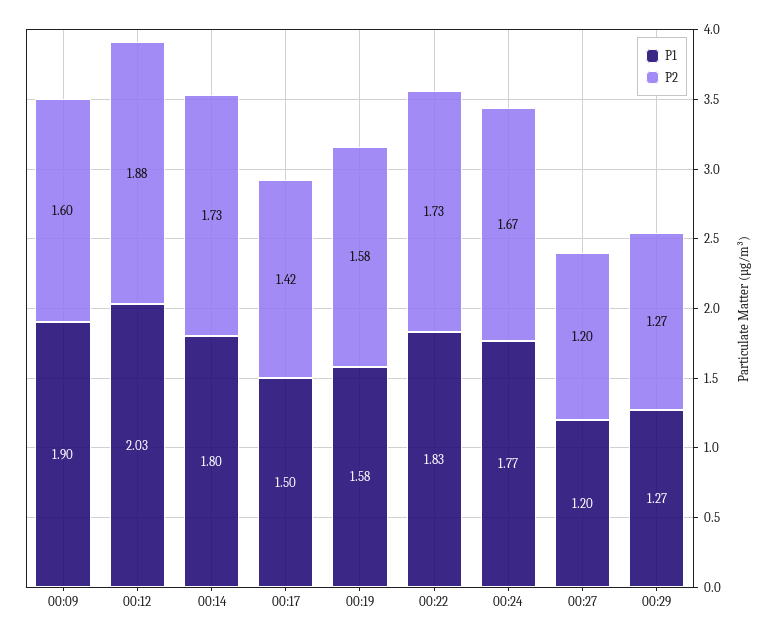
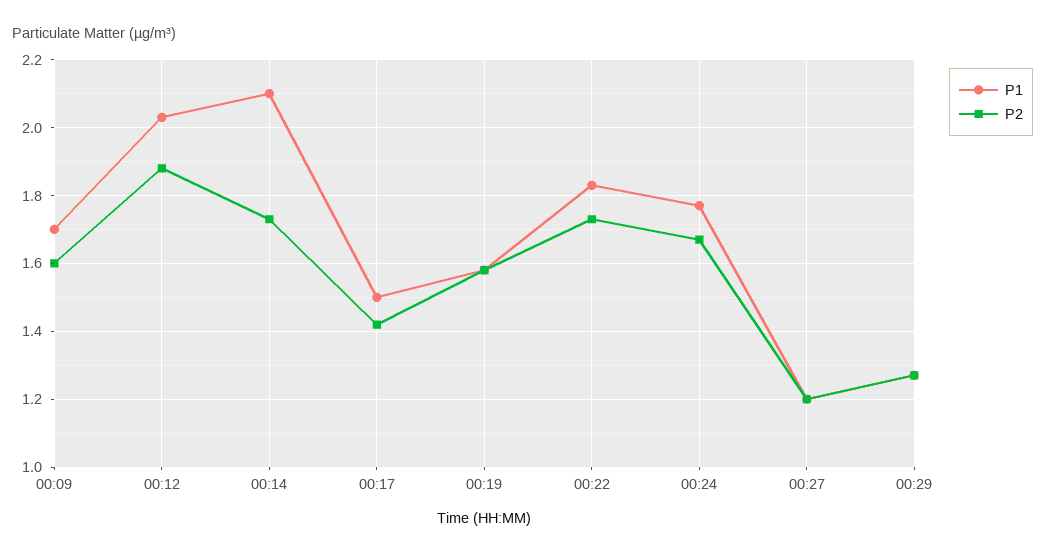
P1, 00:09: 1.9 -> 1.7
P1, 00:14: 1.8 -> 2.1

